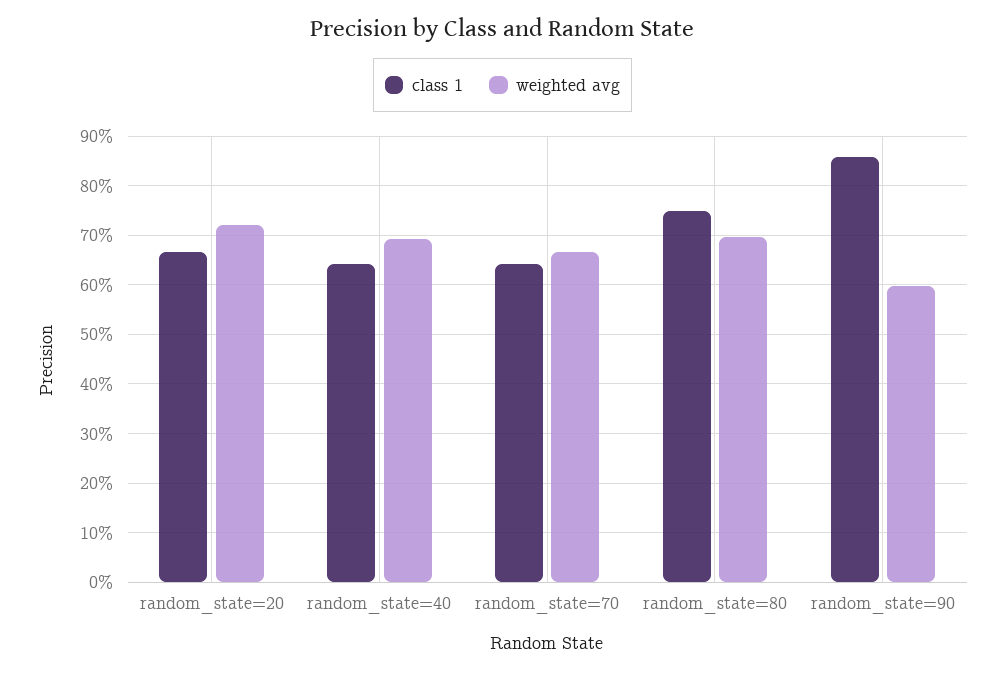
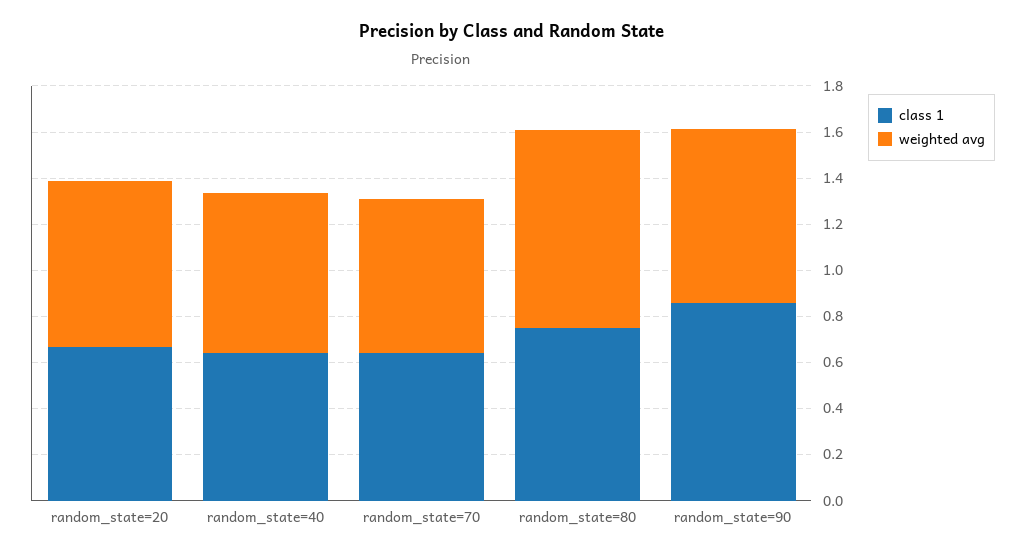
weighted avg, random_state=80: 0.7 -> 0.85
weighted avg, random_state=90: 0.6 -> 0.75

